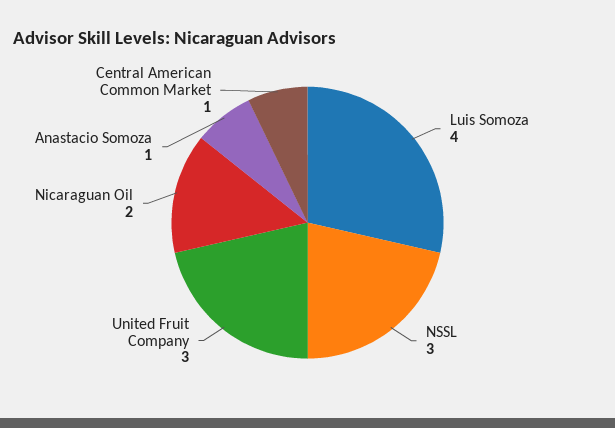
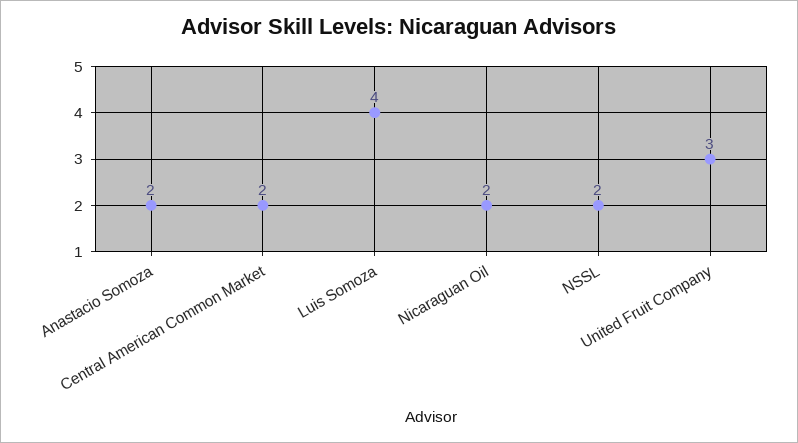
NSSL: 3 -> 2
Anastacio Somoza: 1 -> 2
Central American Common Market: 1 -> 2

